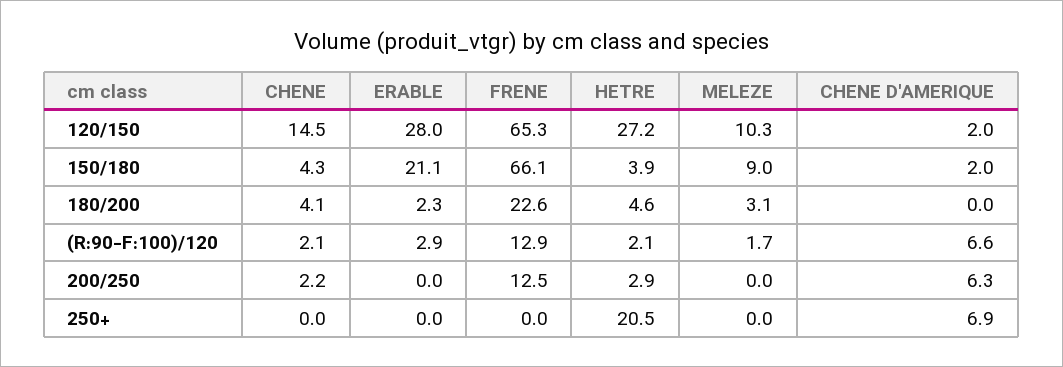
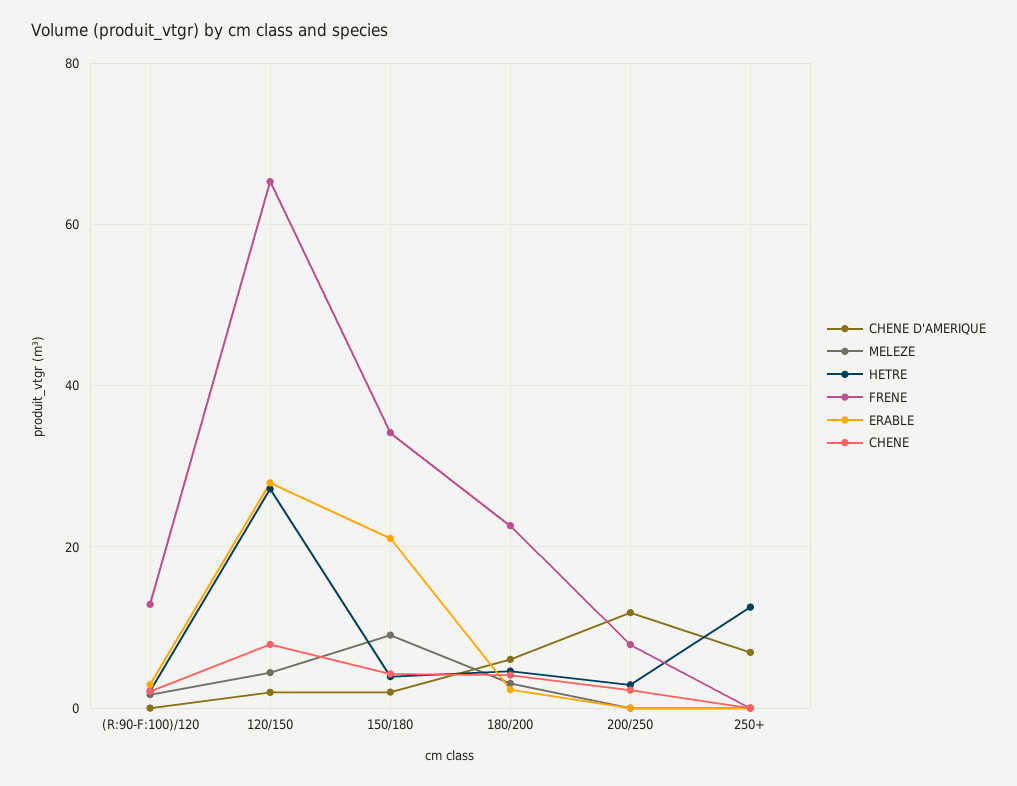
CHENE, 120/150: 14.5 -> 8
MELEZE, 120/150: 10.3 -> 4
FRENE, 150/180: 66.1 -> 34
CHENE D'AMERIQUE, 180/200: 0 -> 6
CHENE D'AMERIQUE, (R:90-F:100)/120: 6.6 -> 0
FRENE, 200/250: 12.5 -> 8
CHENE D'AMERIQUE, 200/250: 6.3 -> 12
HETRE, 250+: 20.5 -> 12

